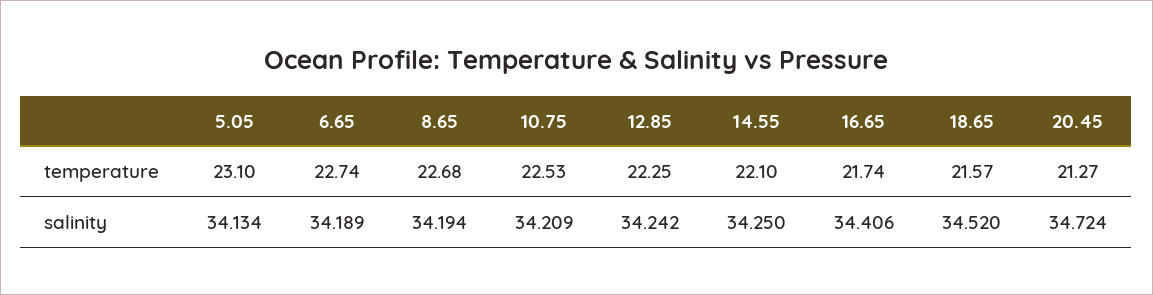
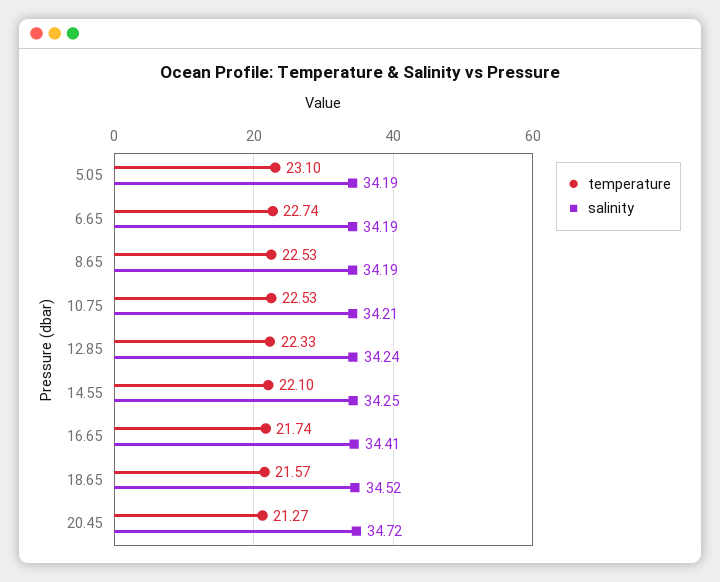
temperature, 8.65: 22.68 -> 22.53
temperature, 12.85: 22.25 -> 22.33
salinity, 5.05: 34.134 -> 34.19

